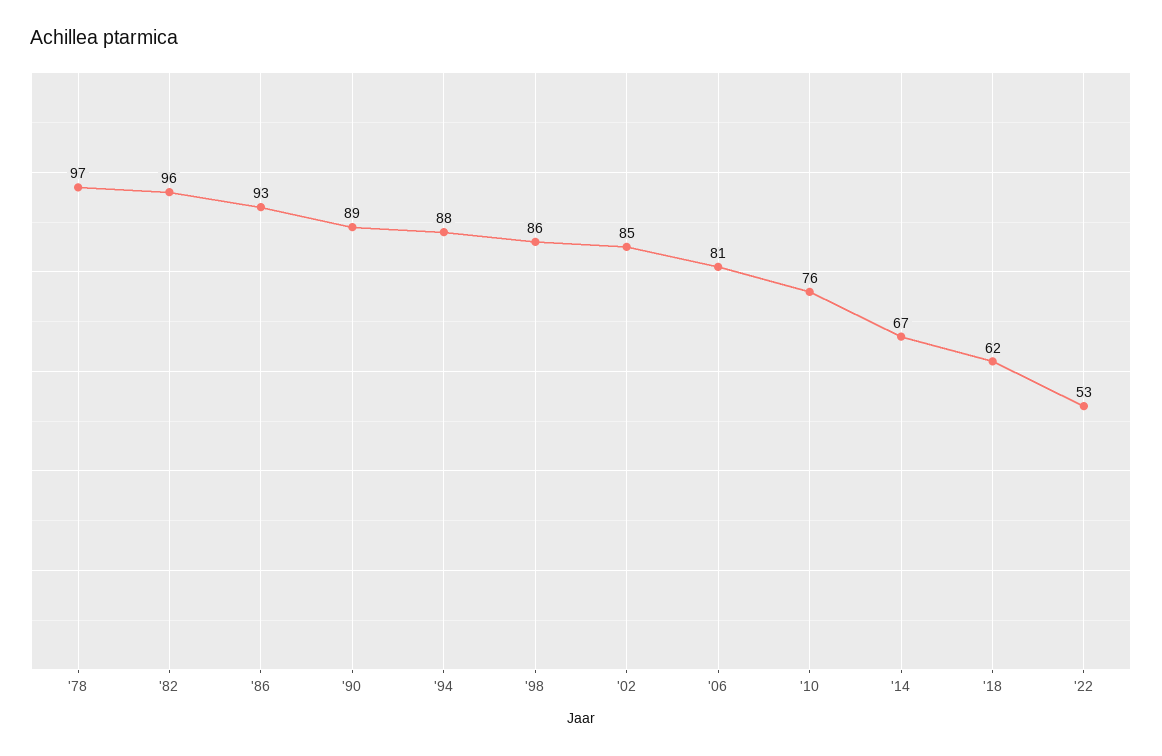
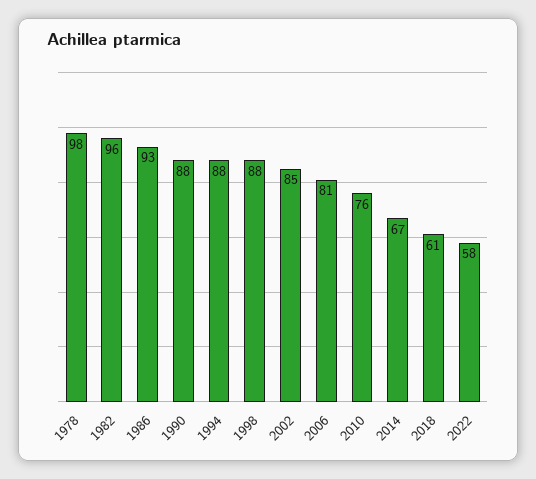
'78: 97 -> 98
'90: 89 -> 88
'98: 86 -> 88
'18: 62 -> 61
'22: 53 -> 58

